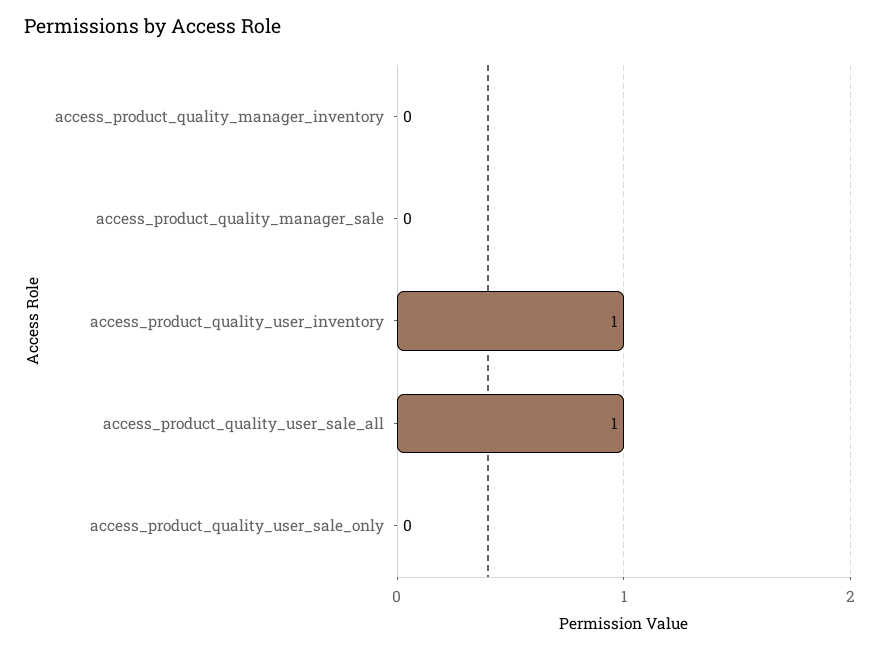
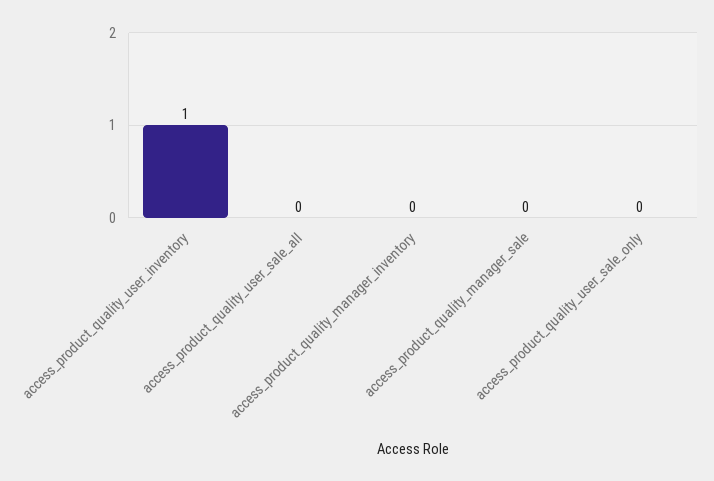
access_product_quality_user_sale_all: 1 -> 0

